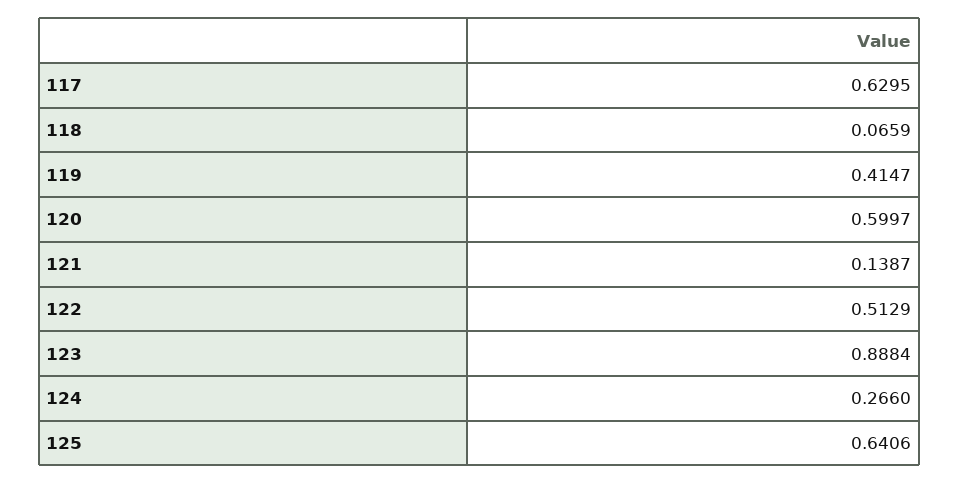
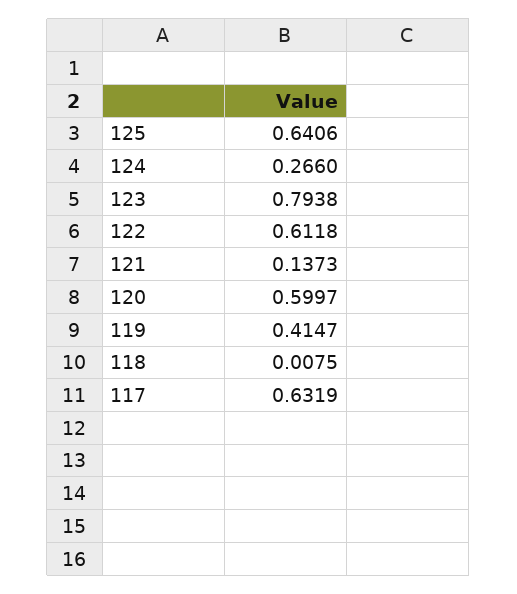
117: 0.6295 -> 0.6319
118: 0.0659 -> 0.0075
121: 0.1387 -> 0.1373
122: 0.5129 -> 0.6118
123: 0.8884 -> 0.7938

